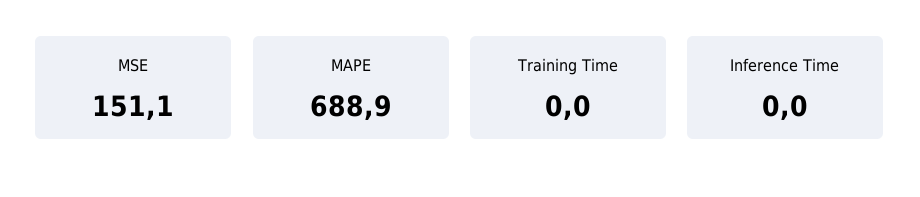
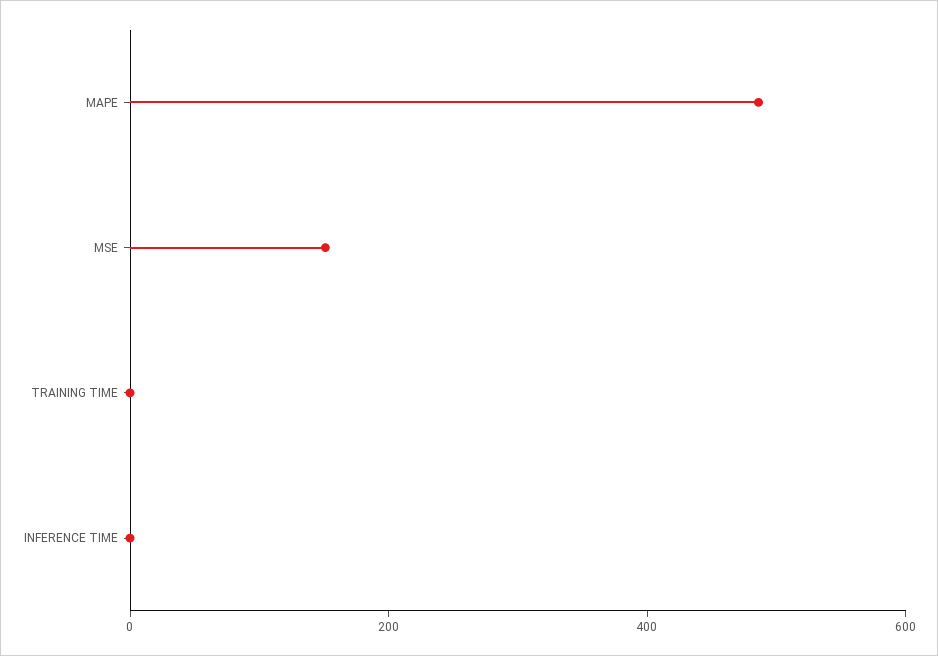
MAPE: 688.9 -> 500

